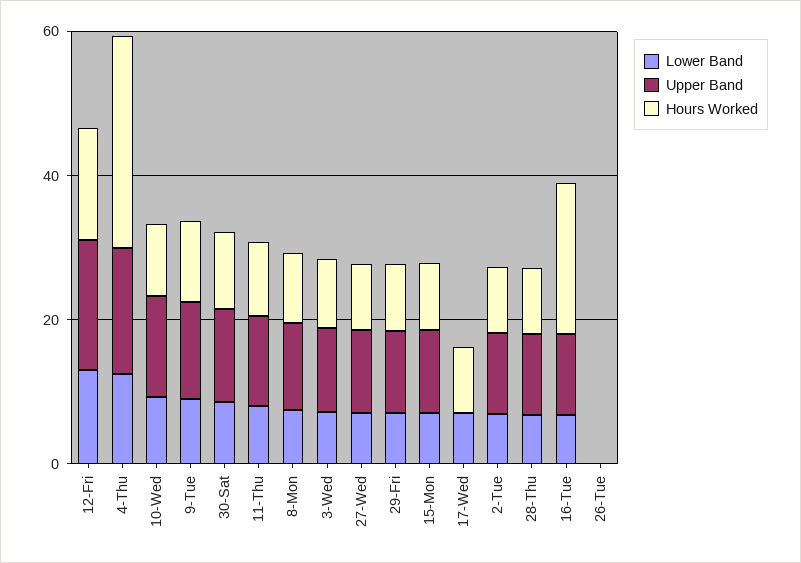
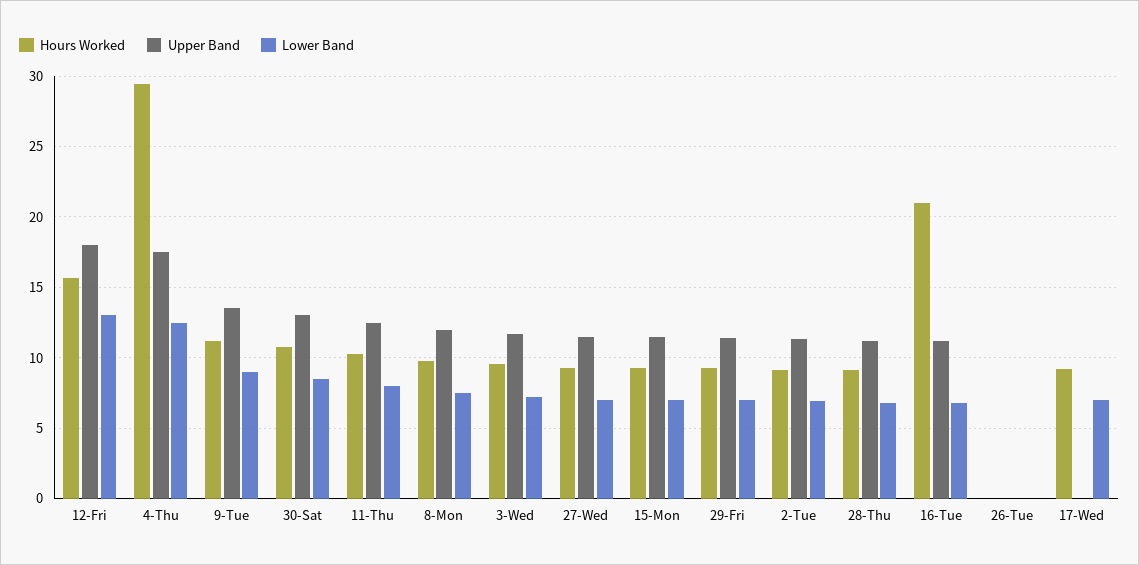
Lower Band, 10-Wed: 10 -> none
Upper Band, 10-Wed: 15 -> none
Hours Worked, 10-Wed: 10 -> none

